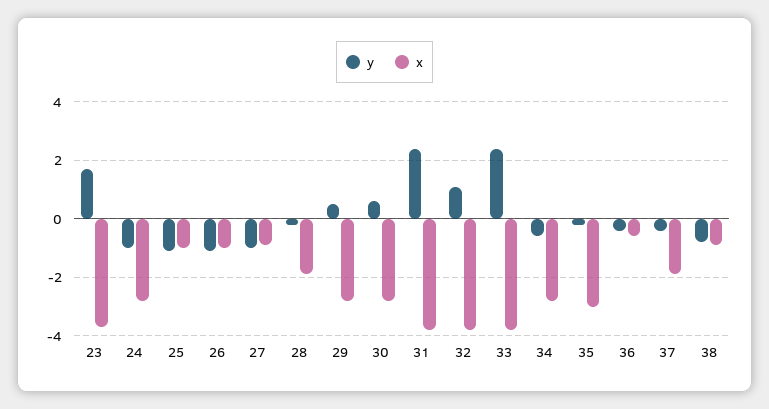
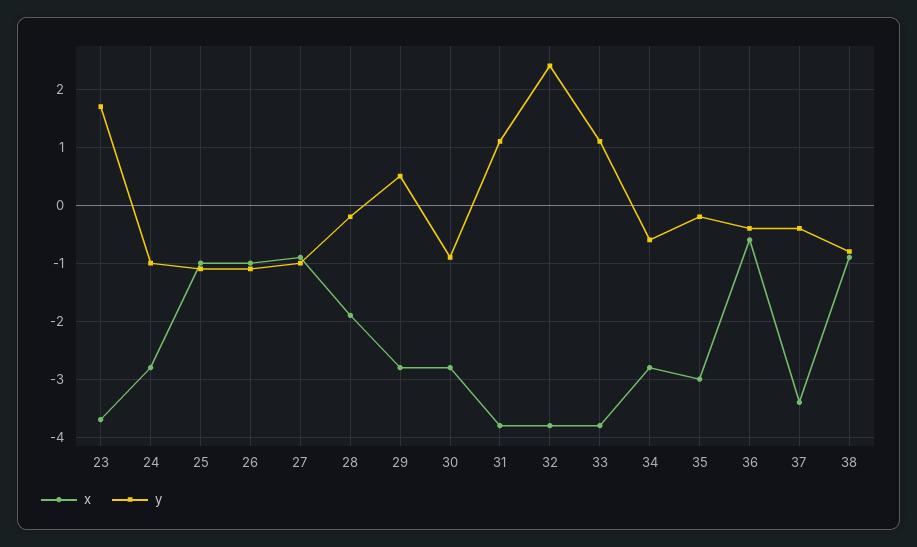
y, 30: 0.5 -> -1
y, 31: 2.5 -> 1
y, 32: 1 -> 2.5
y, 33: 2.5 -> 1
x, 37: -2 -> -3.5

